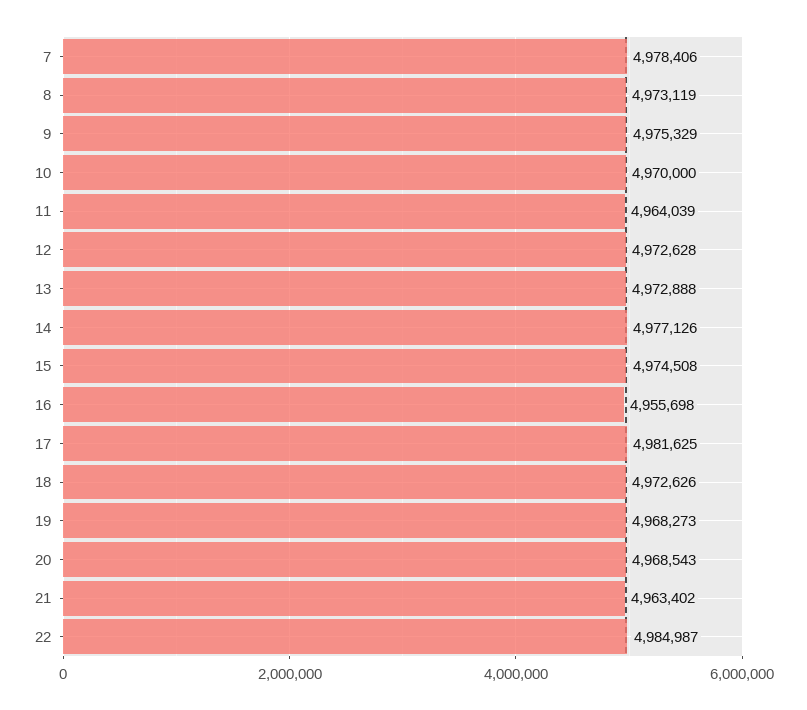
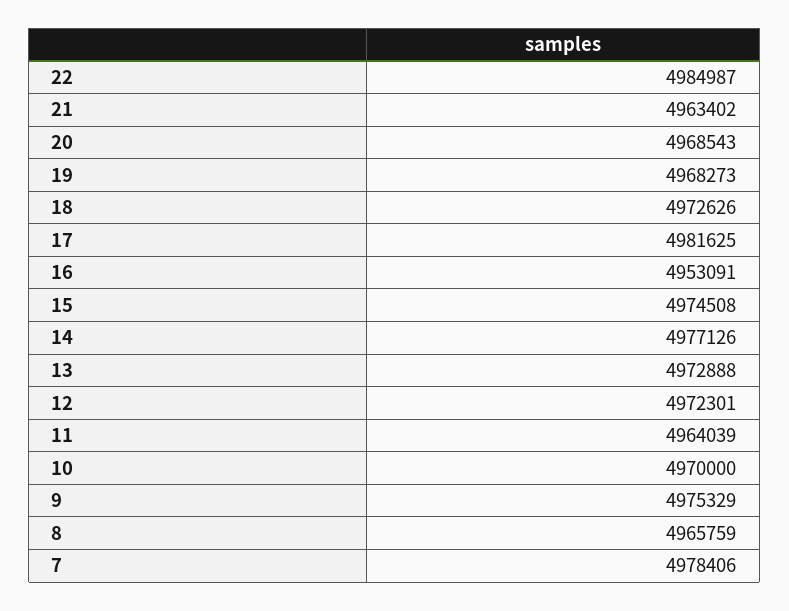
8: 4973119 -> 4965759
12: 4972628 -> 4972301
16: 4955698 -> 4953091

